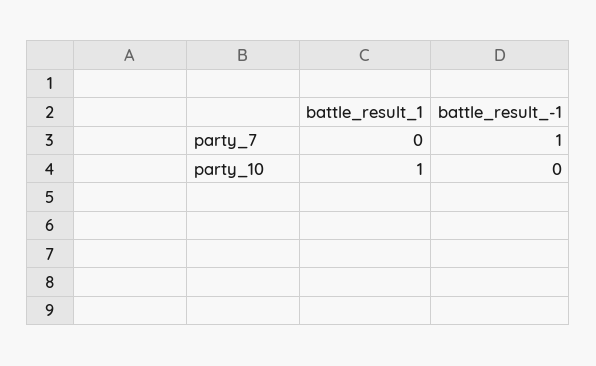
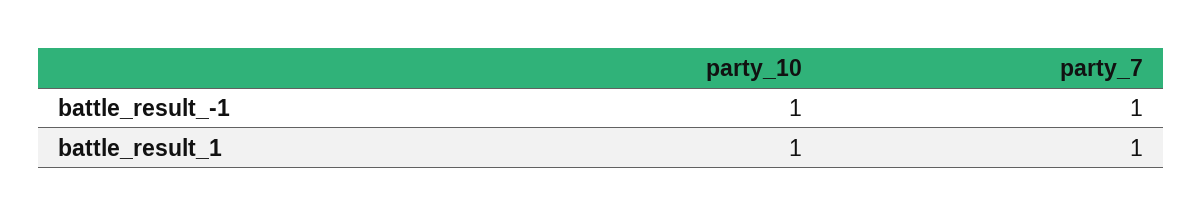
battle_result_1, party_7: 0 -> 1
battle_result_-1, party_10: 0 -> 1

